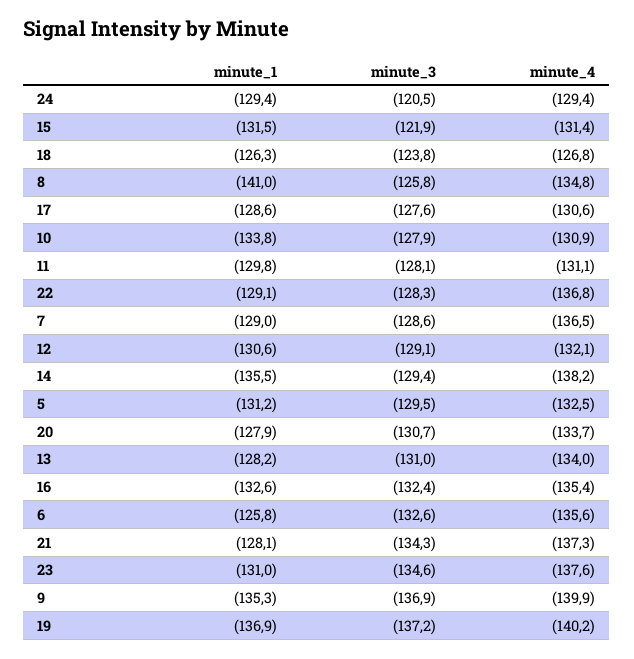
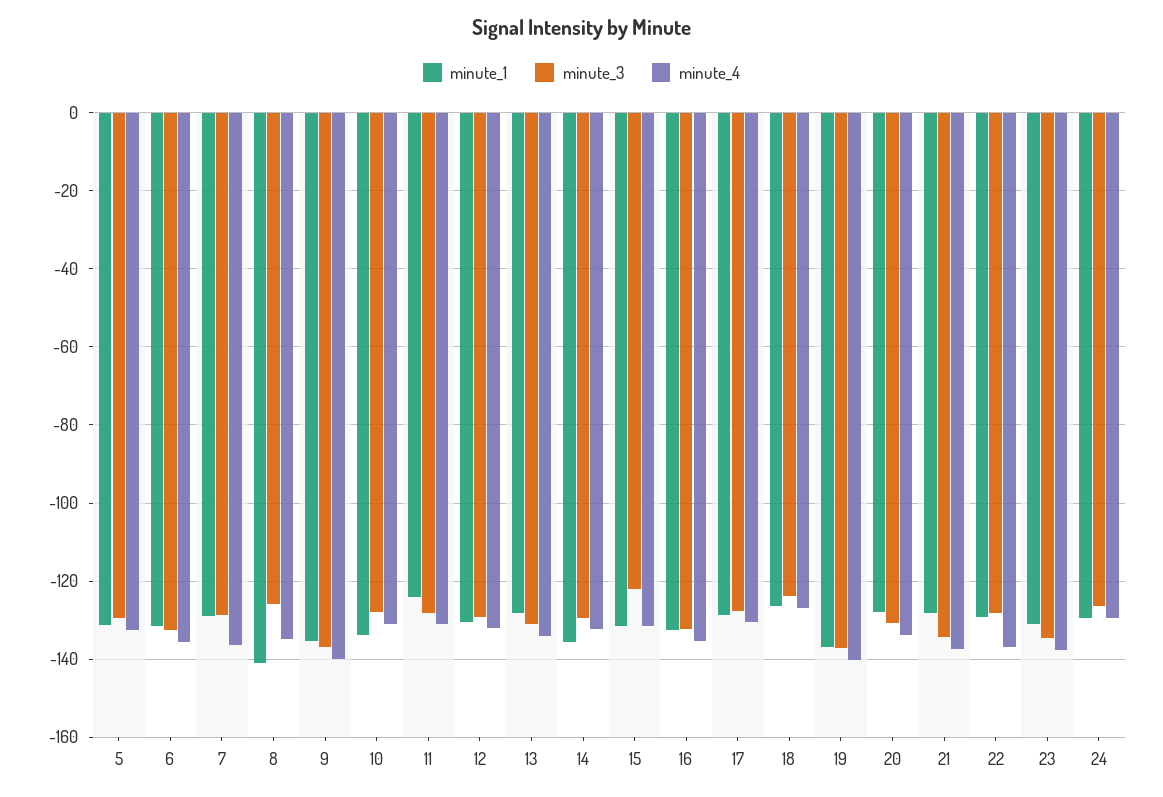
minute_3, 24: -120.5 -> -126
minute_1, 11: -129.8 -> -124
minute_4, 14: -138.2 -> -132
minute_1, 6: -125.8 -> -132

